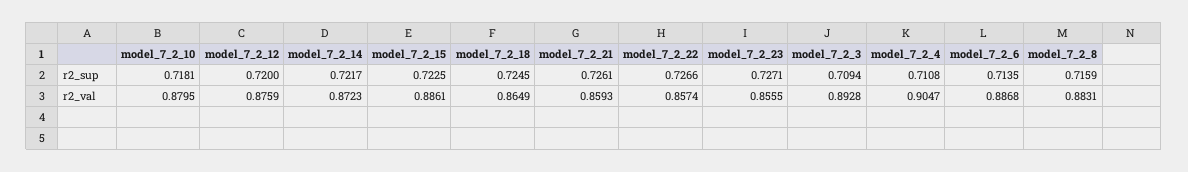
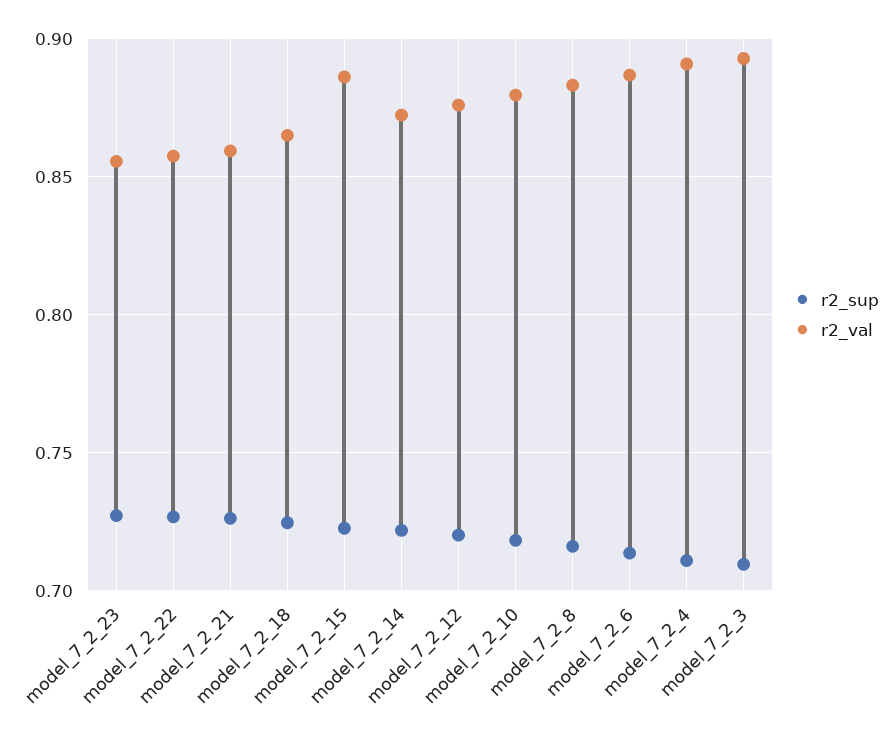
r2_val, model_7_2_4: 0.9047 -> 0.89

